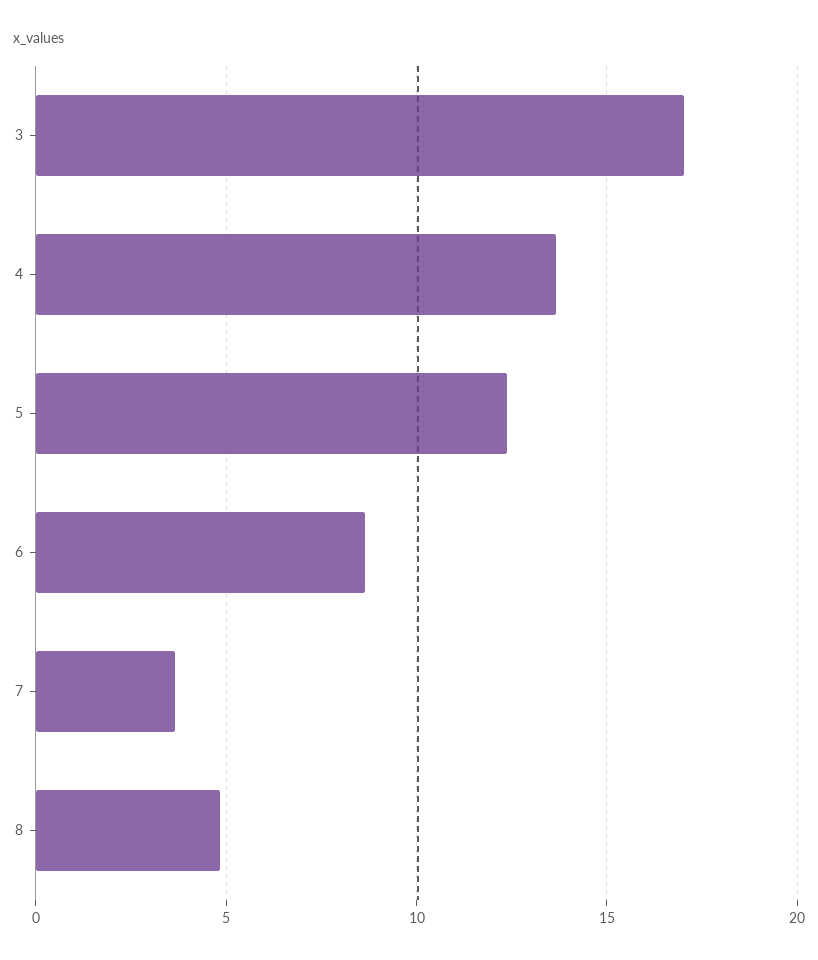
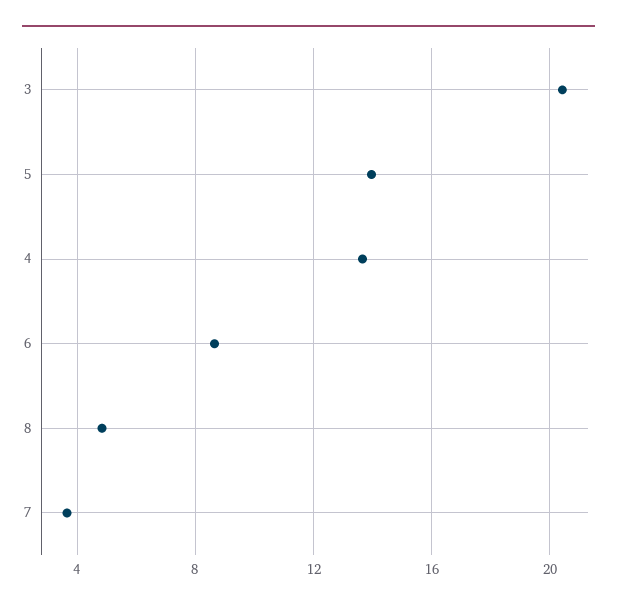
3: 17 -> 20.5
5: 12.5 -> 14

